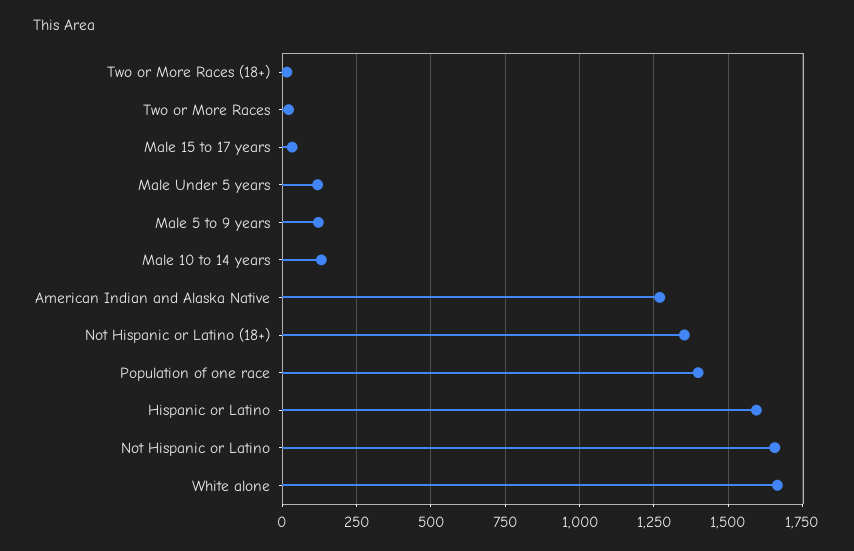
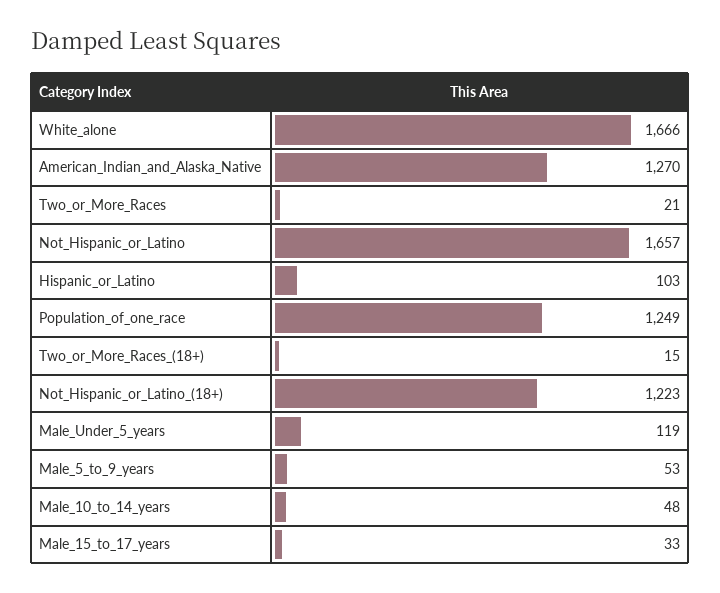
Male 5 to 9 years: 125 -> 53
Male 10 to 14 years: 125 -> 48
Not Hispanic or Latino (18+): 1350 -> 1223
Population of one race: 1400 -> 1249
Hispanic or Latino: 1600 -> 103

